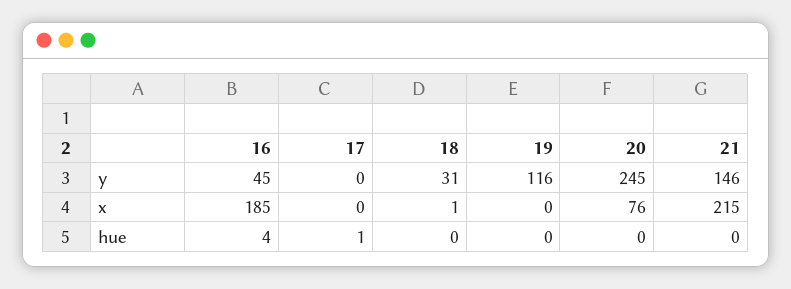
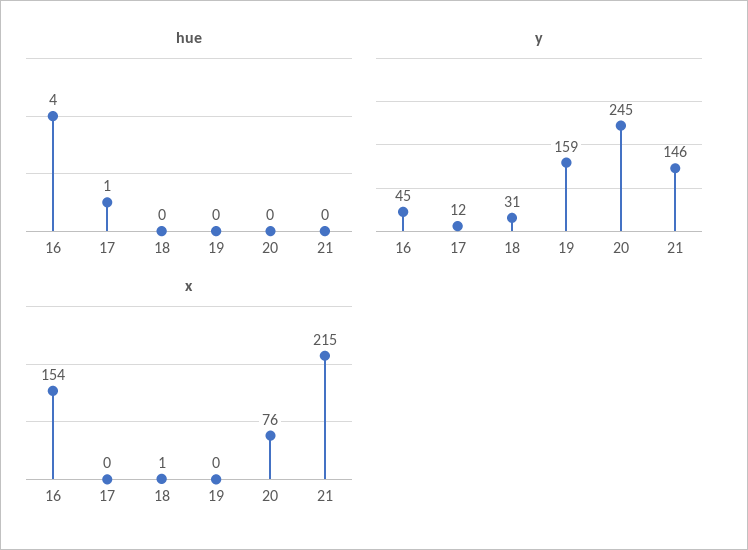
y, 17: 0 -> 12
y, 19: 116 -> 159
x, 16: 185 -> 154

